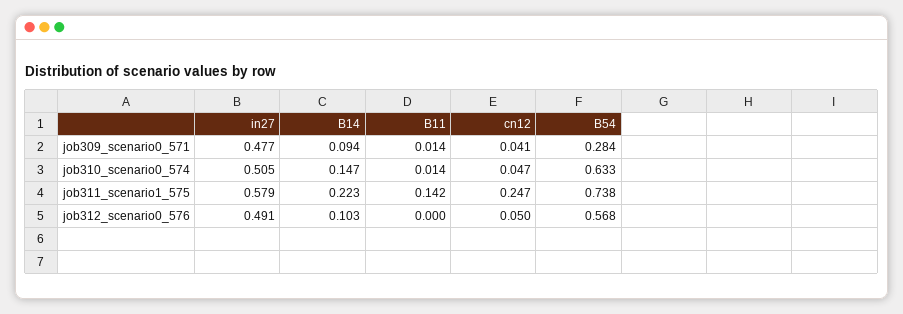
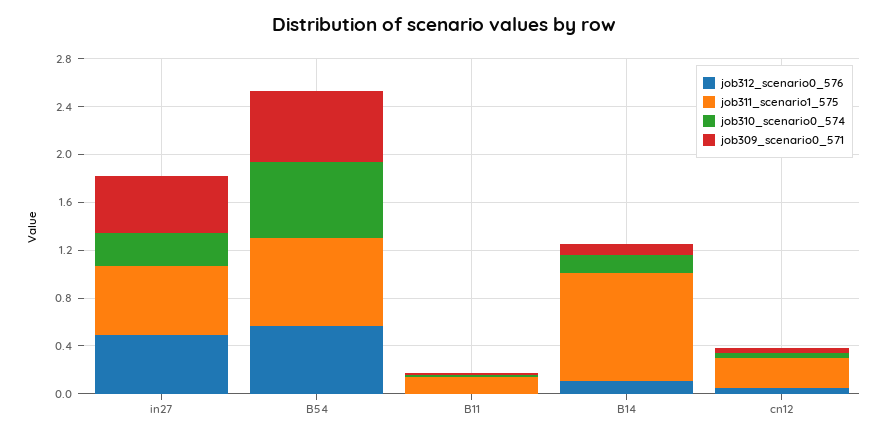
job309_scenario0_571, B54: 0.284 -> 0.6
job310_scenario0_574, in27: 0.505 -> 0.3
job311_scenario1_575, B14: 0.223 -> 0.9

